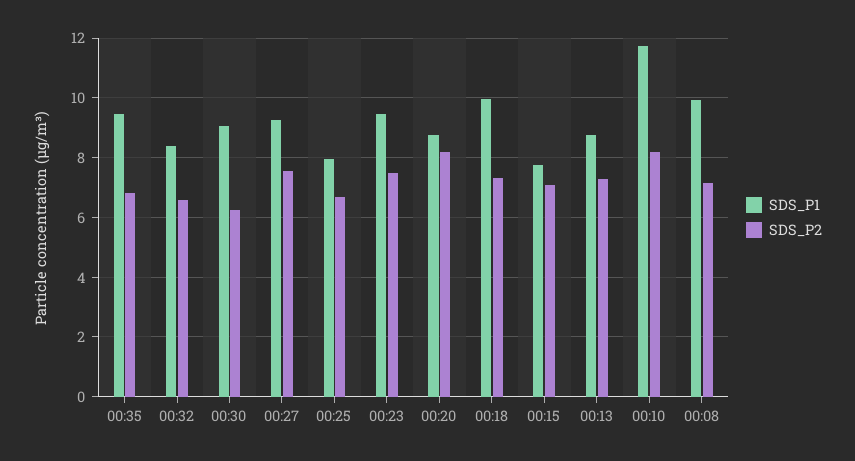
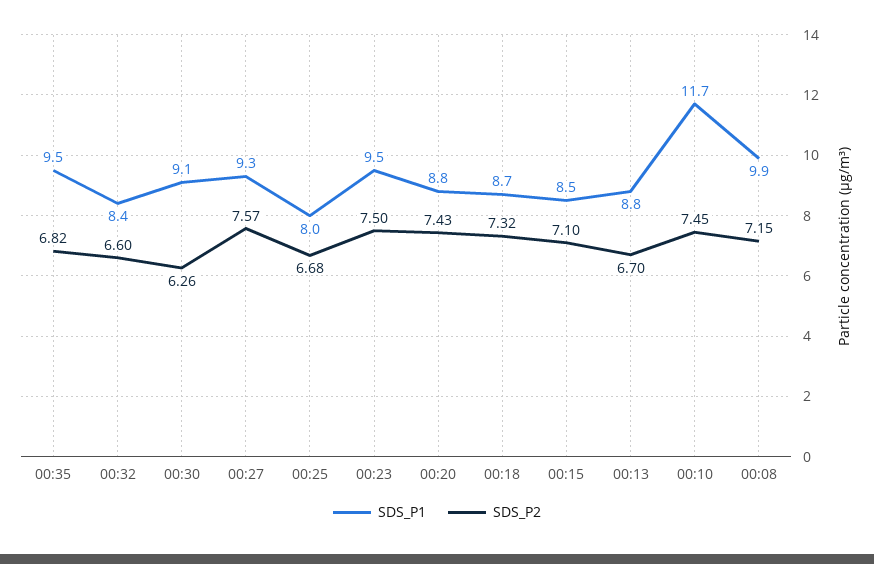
SDS_P2, 00:20: 8.25 -> 7.43
SDS_P1, 00:18: 10 -> 8.7
SDS_P1, 00:15: 7.75 -> 8.5
SDS_P2, 00:13: 7.25 -> 6.7
SDS_P2, 00:10: 8.25 -> 7.45

